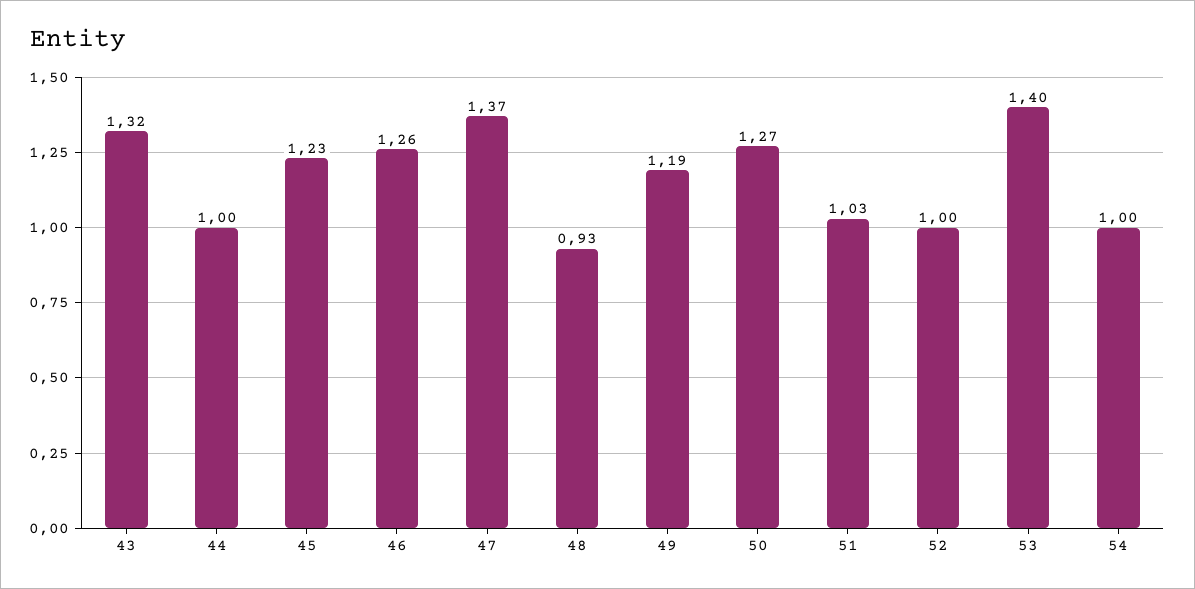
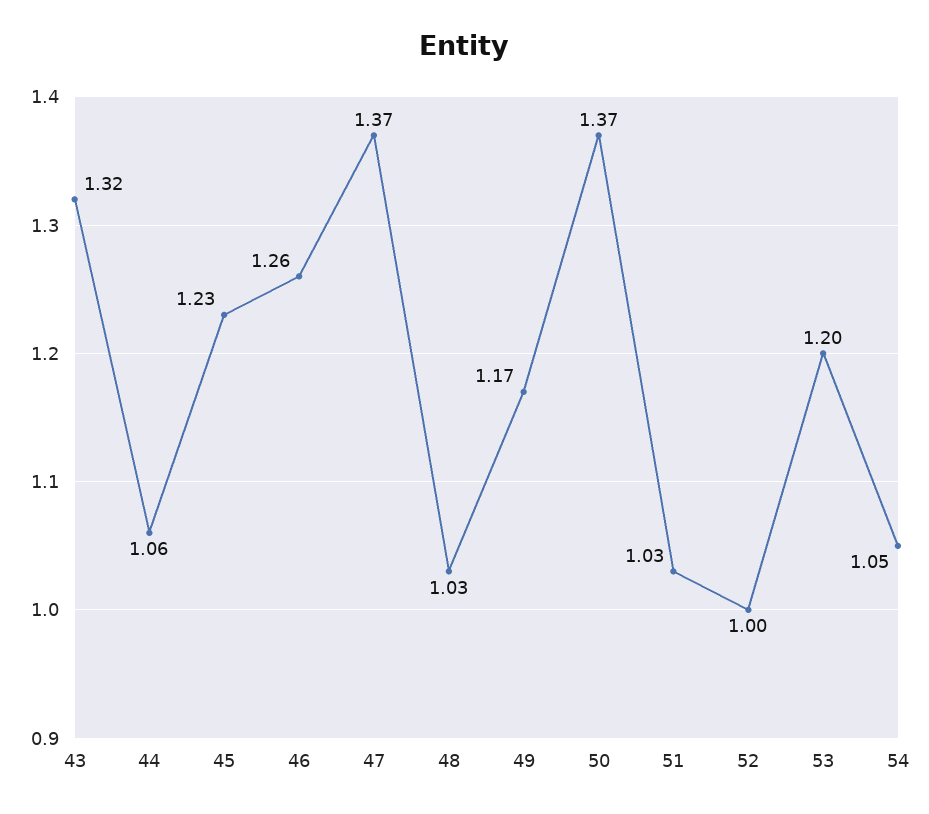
44: 1 -> 1.06
48: 0.93 -> 1.03
49: 1.19 -> 1.17
50: 1.27 -> 1.37
53: 1.4 -> 1.2
54: 1 -> 1.05

